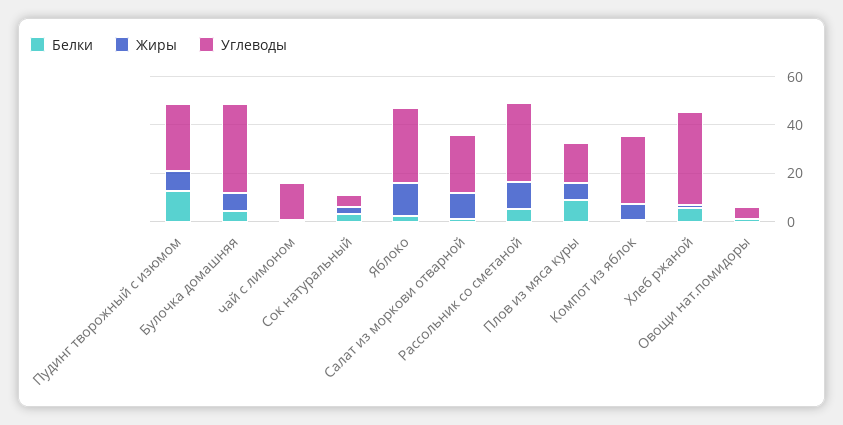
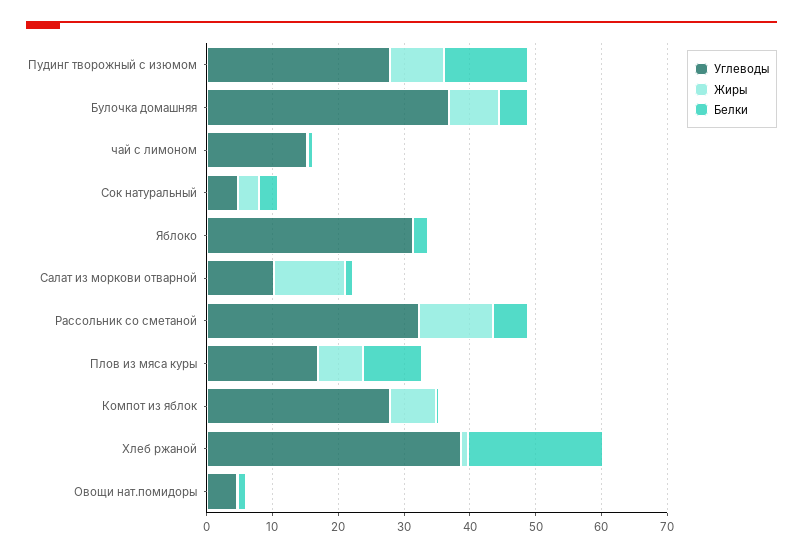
Жиры, Яблоко: 15 -> 0
Углеводы, Салат из моркови отварной: 25 -> 10
Белки, Хлеб ржаной: 5 -> 20

